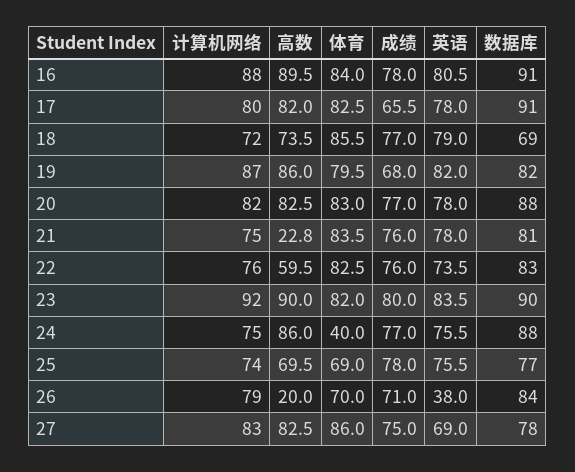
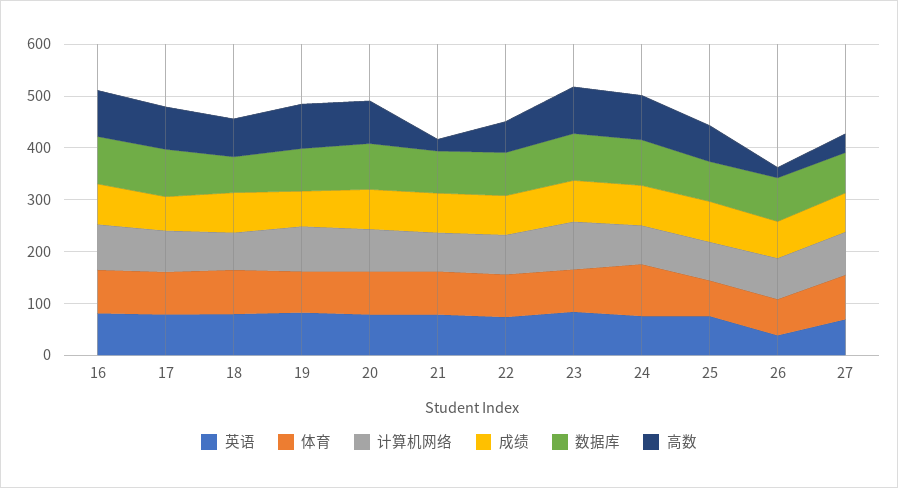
体育, 24: 40 -> 100
高数, 27: 82.5 -> 40

